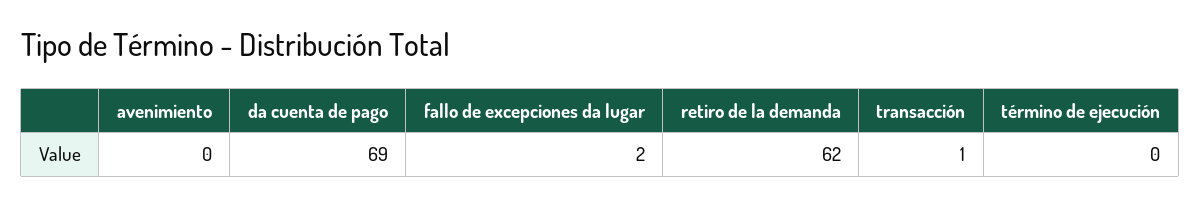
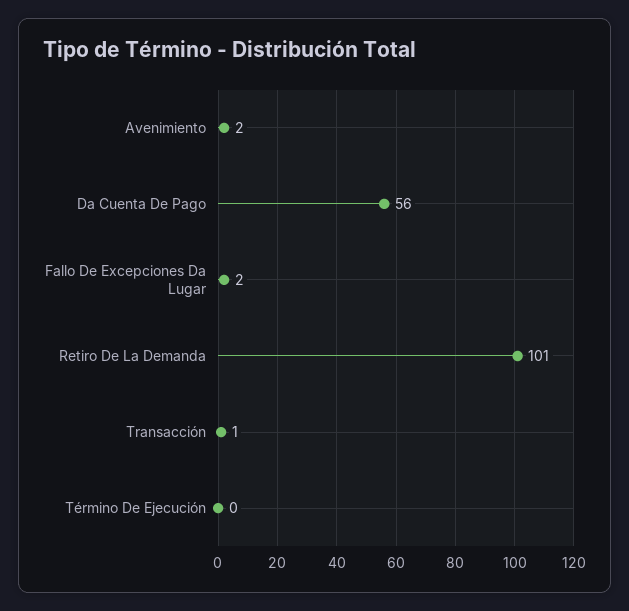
avenimiento: 0 -> 2
da cuenta de pago: 69 -> 56
retiro de la demanda: 62 -> 101

